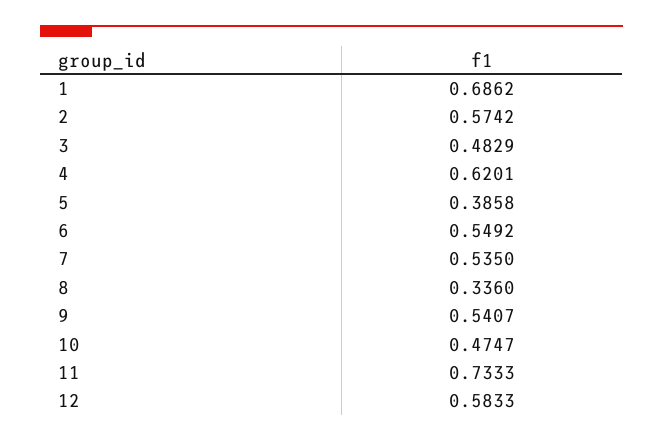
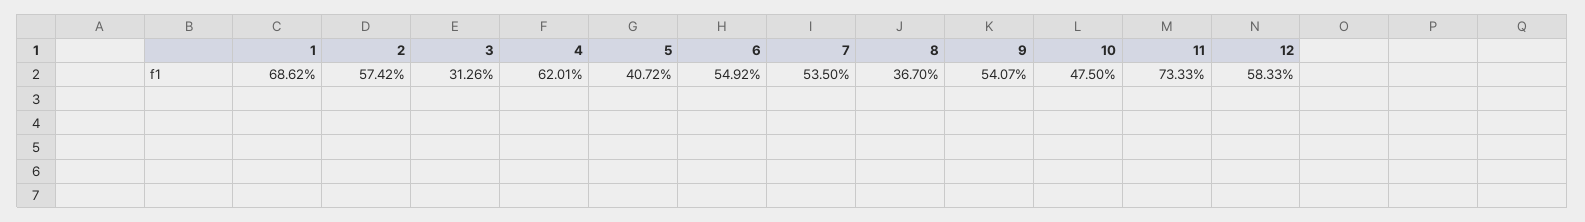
3: 0.4829 -> 0.3126
5: 0.3858 -> 0.4072
8: 0.336 -> 0.367
10: 0.4747 -> 0.475

